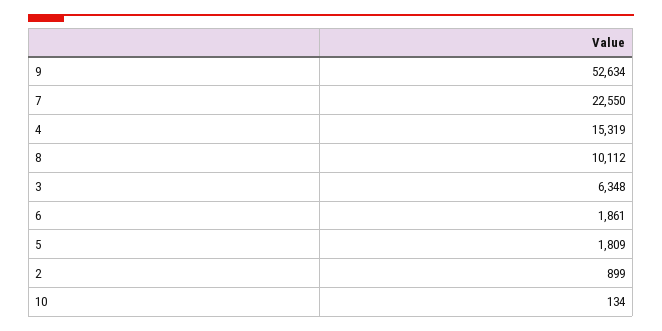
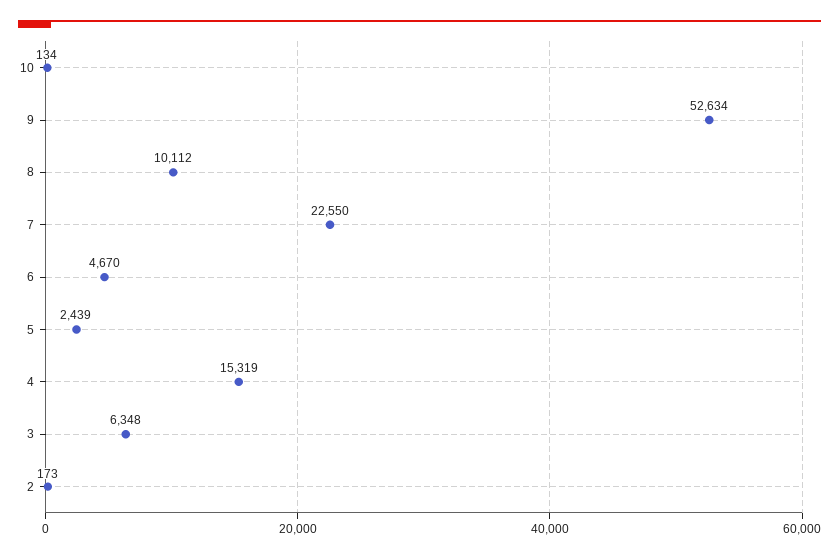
6: 1861 -> 4670
5: 1809 -> 2439
2: 899 -> 173

